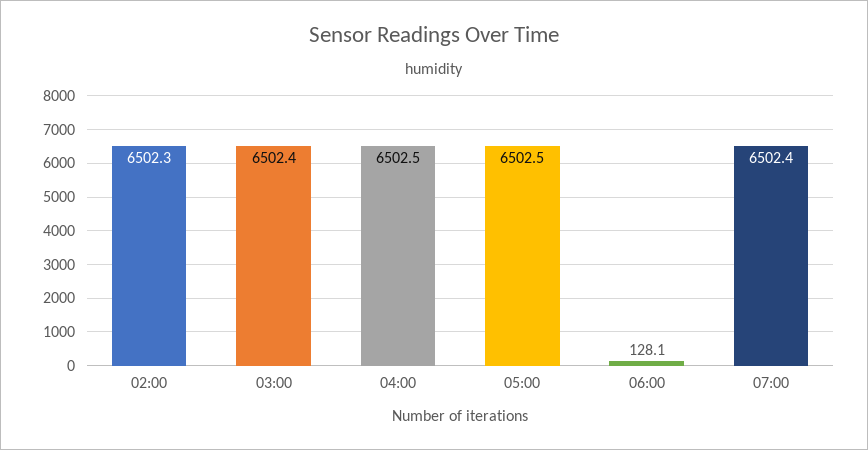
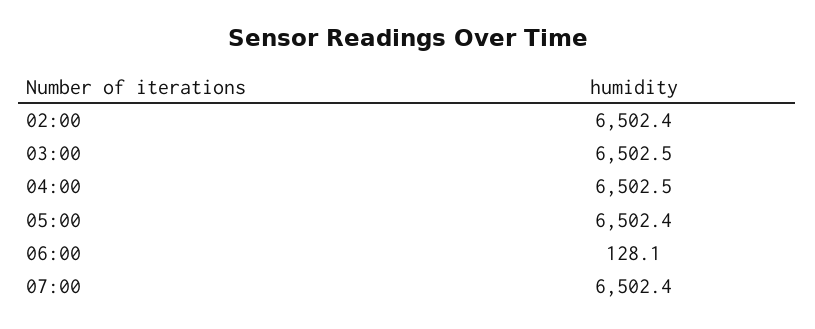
02:00: 6502.3 -> 6502.4
03:00: 6502.4 -> 6502.5
05:00: 6502.5 -> 6502.4

